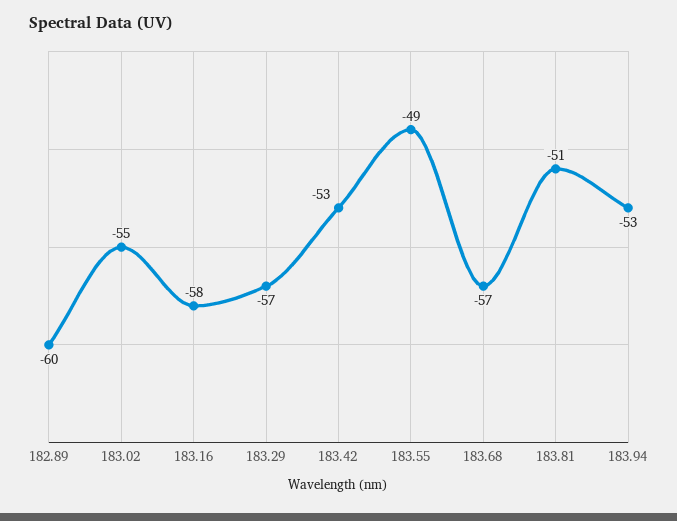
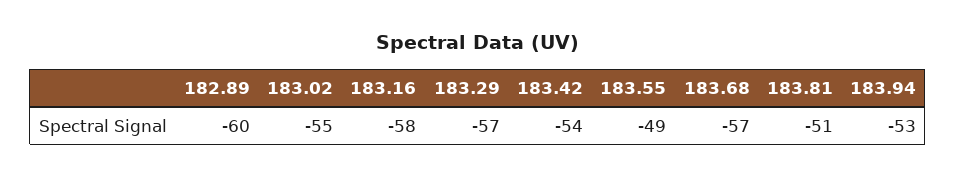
183.42: -53 -> -54

